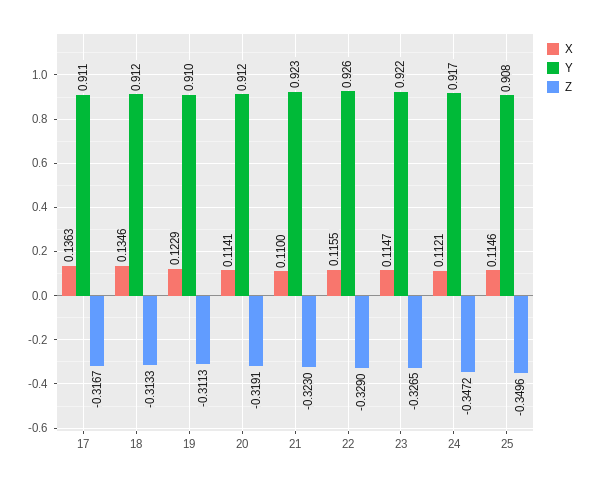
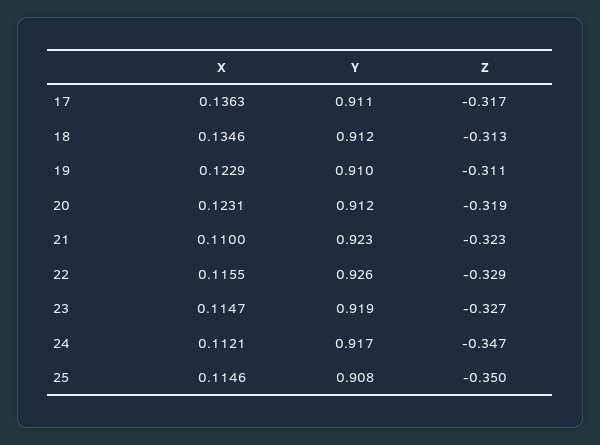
X, 20: 0.1141 -> 0.1231
Y, 23: 0.922 -> 0.919

